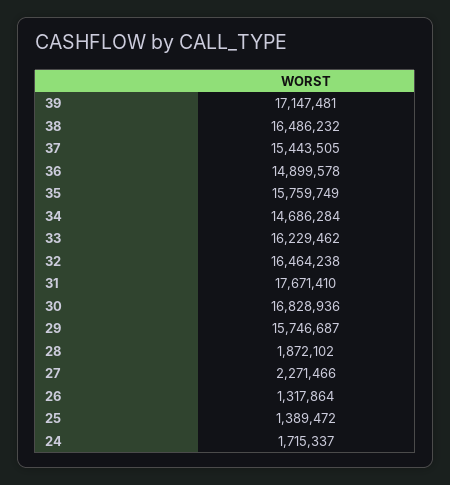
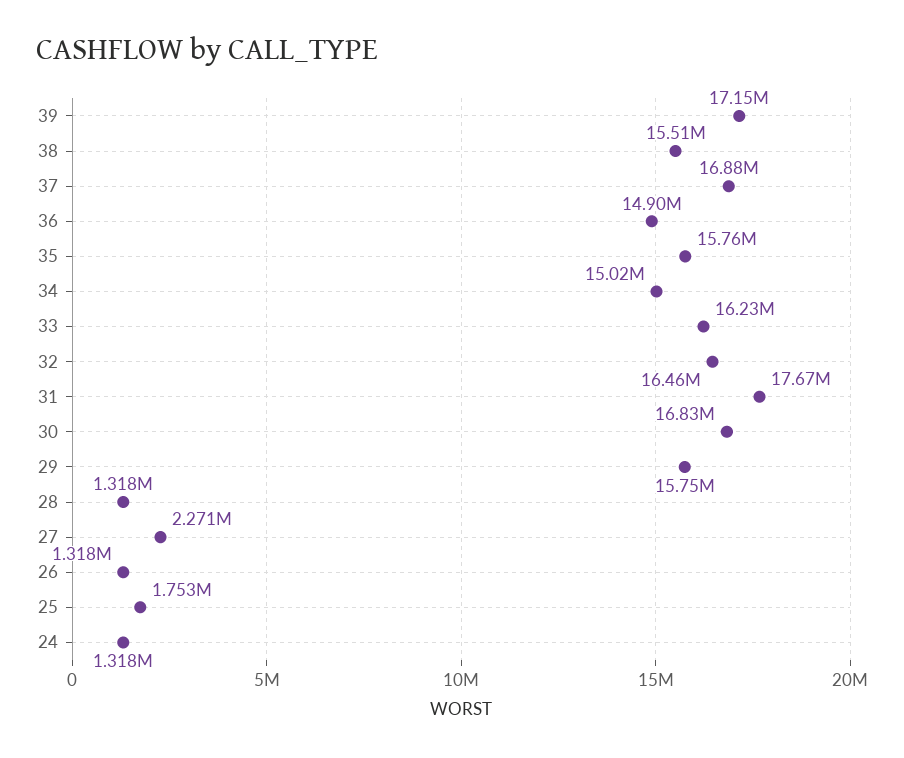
38: 16486232 -> 15510000
37: 15443505 -> 16880000
34: 14686284 -> 15020000
28: 1872102 -> 1318000
25: 1389472 -> 1753000
24: 1715337 -> 1318000

